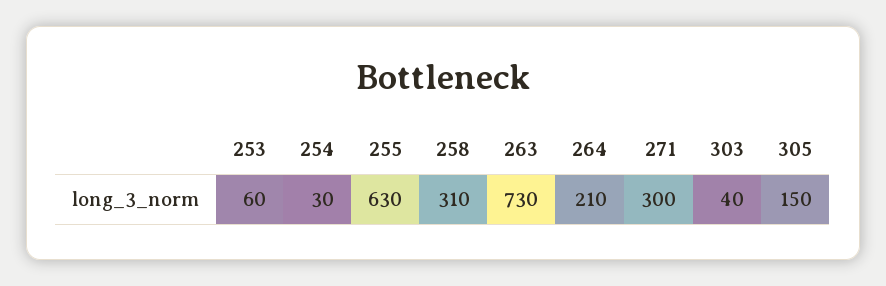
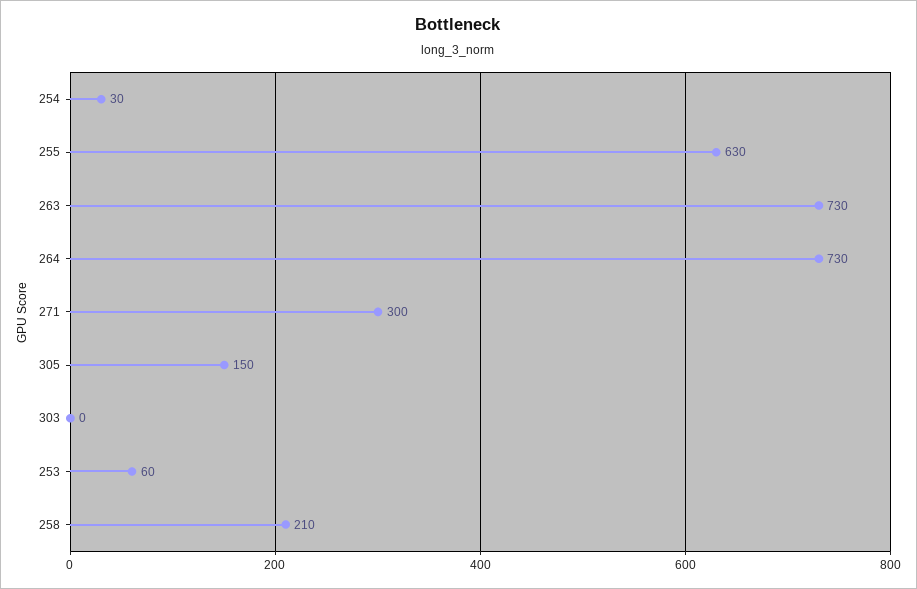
258: 310 -> 210
264: 210 -> 730
303: 40 -> 0

